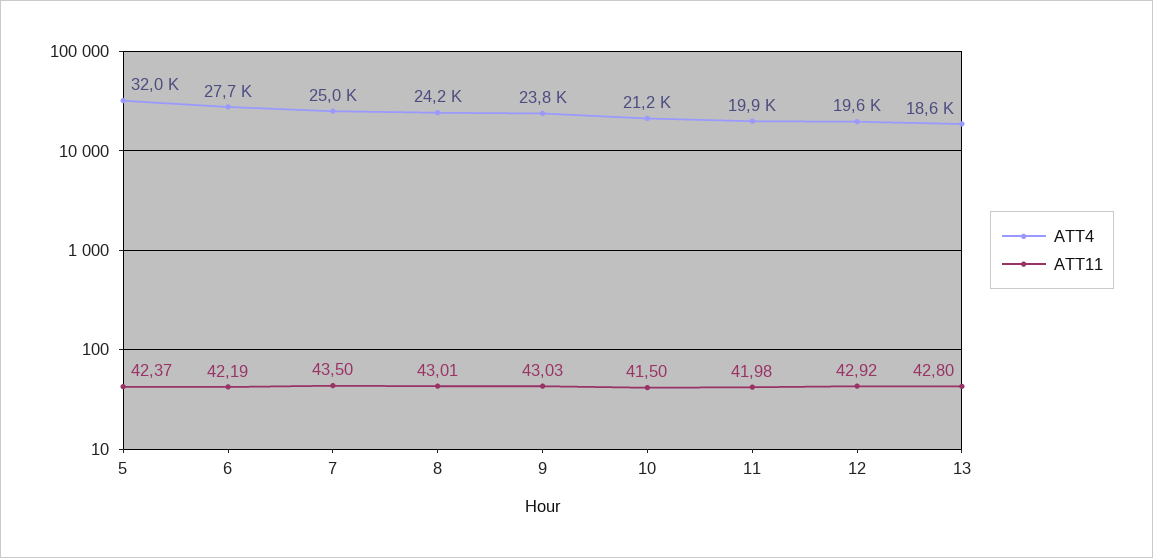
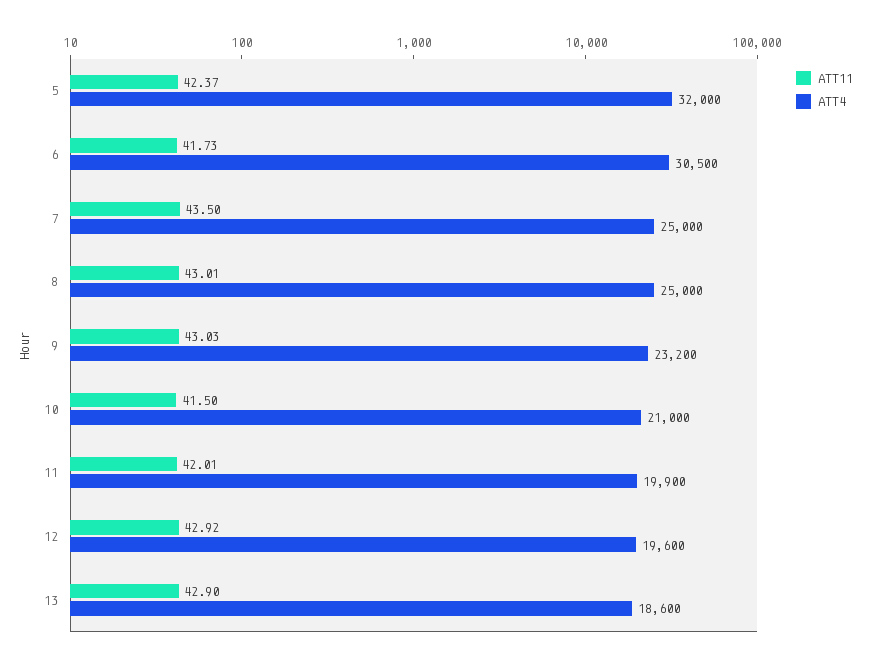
ATT4, 6: 27700 -> 30500
ATT11, 6: 42.19 -> 41.73
ATT4, 8: 24200 -> 25000
ATT4, 9: 23800 -> 23200
ATT4, 10: 21200 -> 21000
ATT11, 11: 41.98 -> 42.01
ATT11, 13: 42.8 -> 42.9

